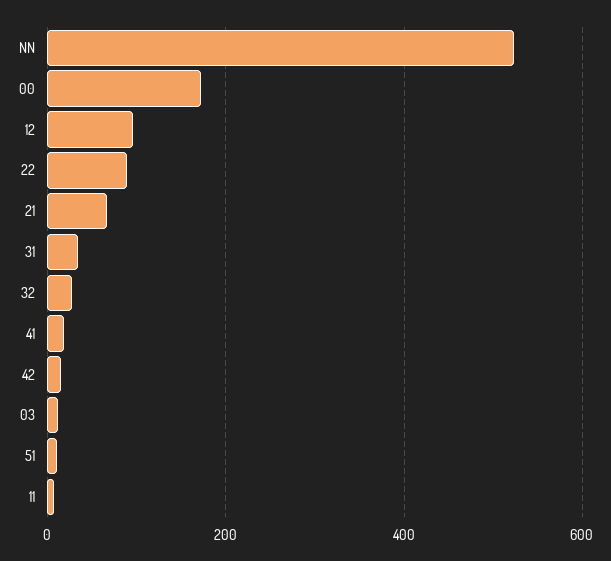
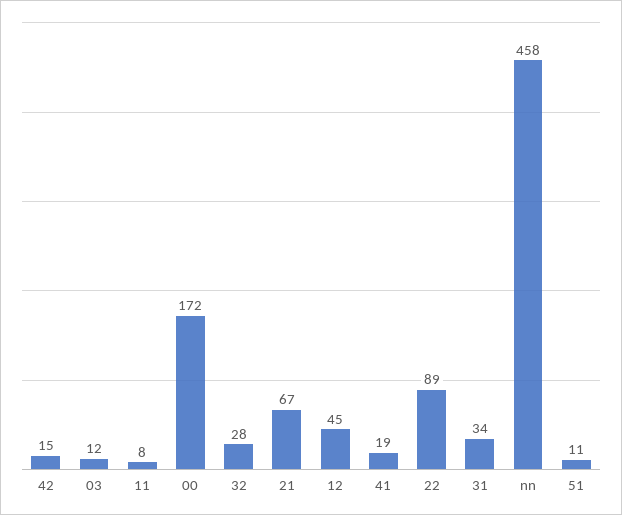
NN: 520 -> 458
12: 100 -> 45

